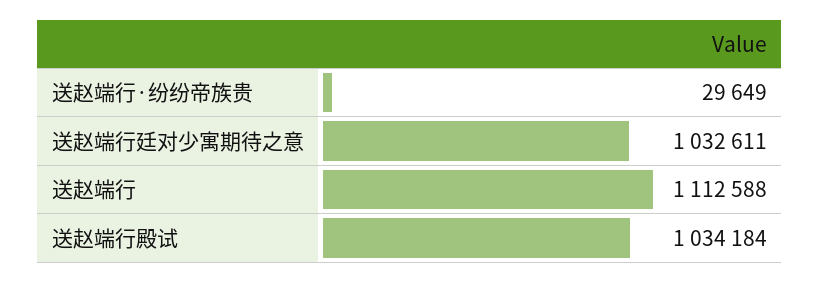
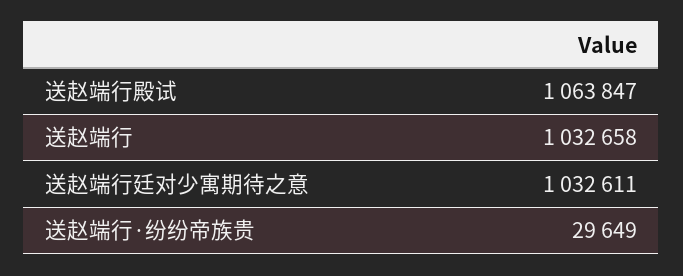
送赵端行: 1112588 -> 1032658
送赵端行殿试: 1034184 -> 1063847

